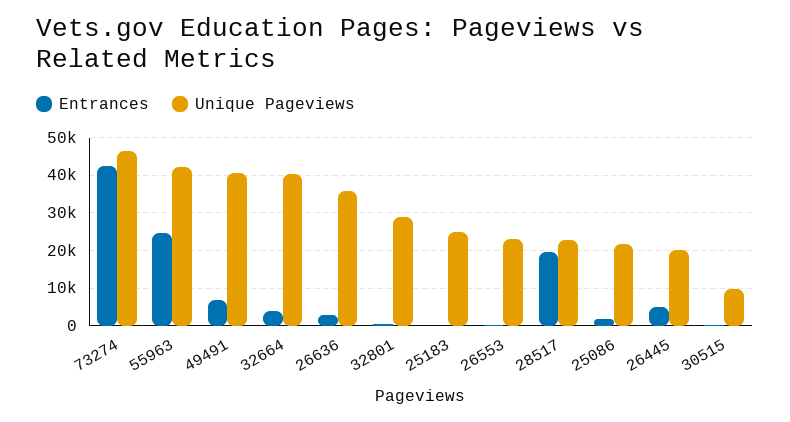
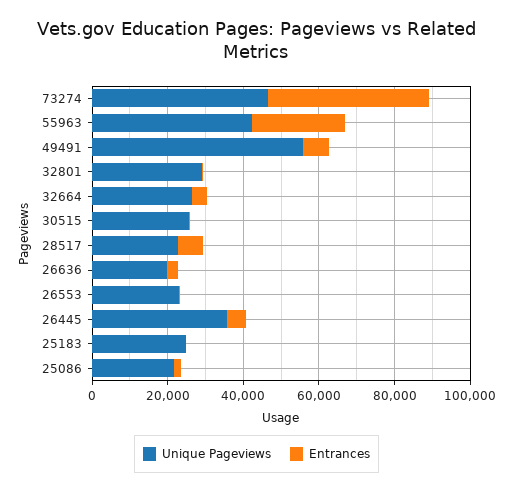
Unique Pageviews, 49491: 40000 -> 55000
Unique Pageviews, 32664: 40000 -> 25000
Unique Pageviews, 26636: 36000 -> 20000
Entrances, 28517: 20000 -> 5000
Unique Pageviews, 26445: 20000 -> 35000
Unique Pageviews, 30515: 10000 -> 25000

